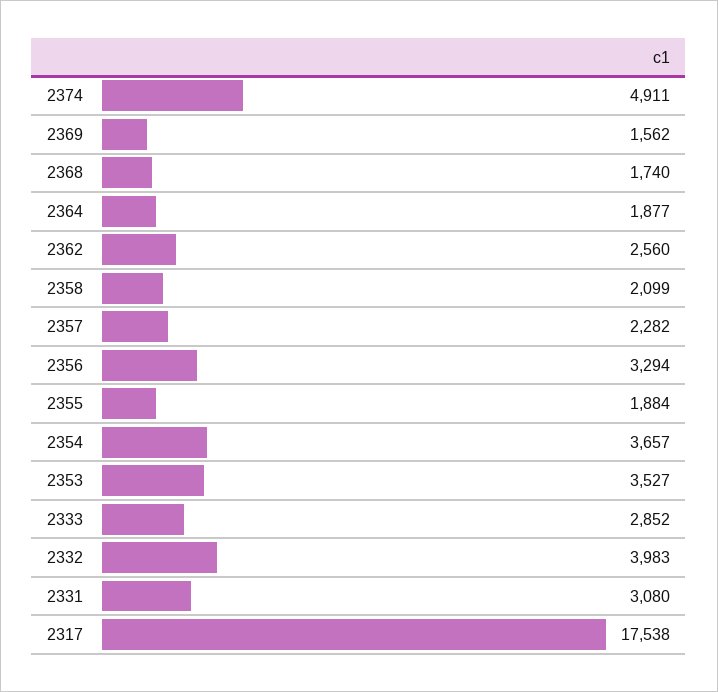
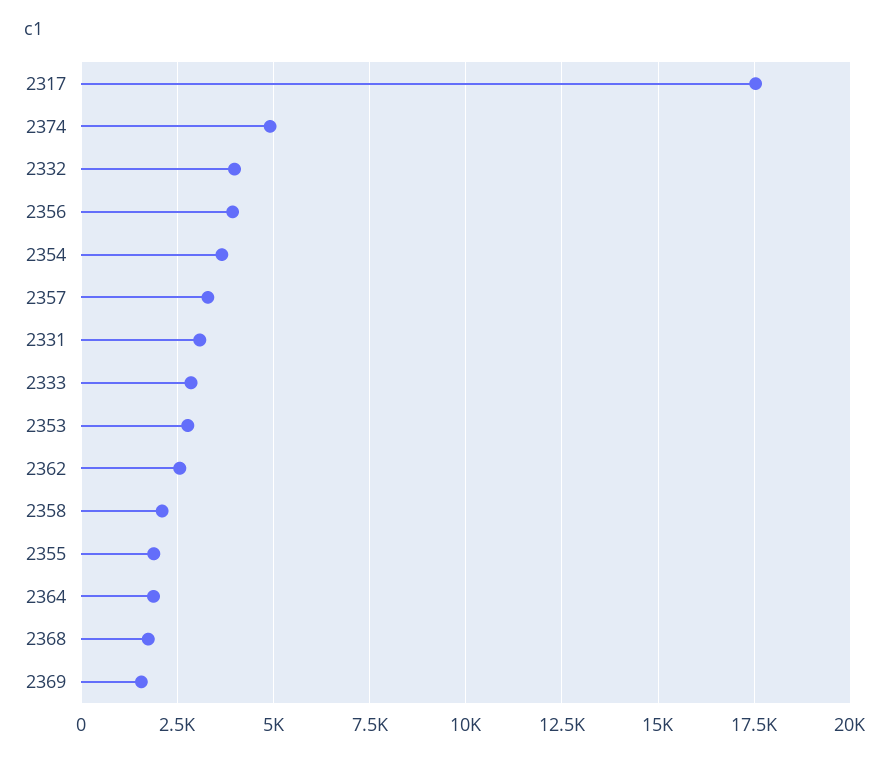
2357: 2282 -> 3250
2356: 3294 -> 4000
2353: 3527 -> 2750

